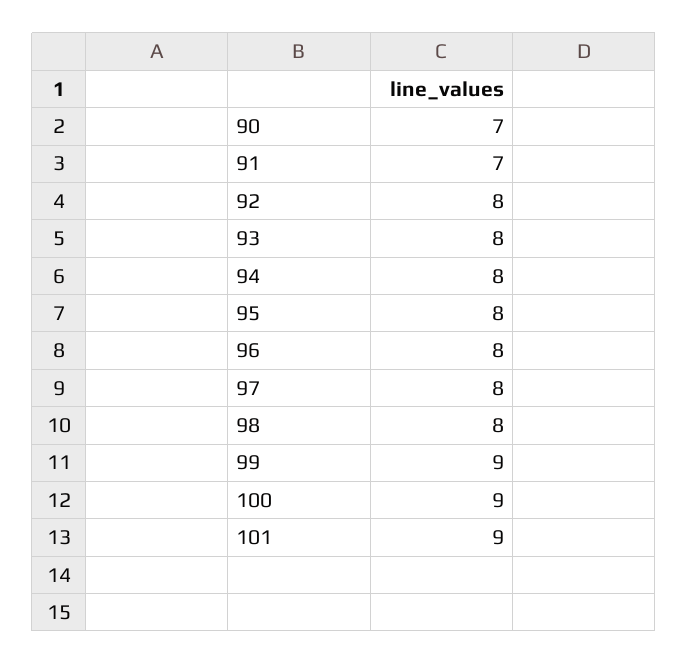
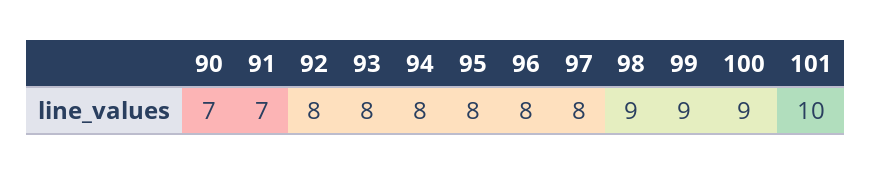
98: 8 -> 9
101: 9 -> 10

